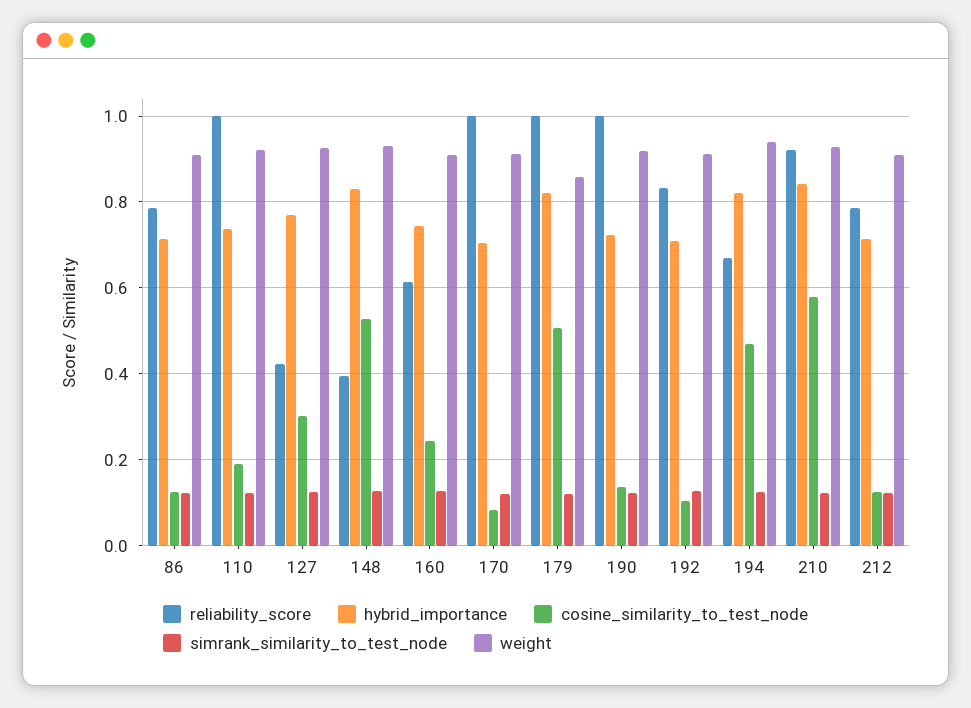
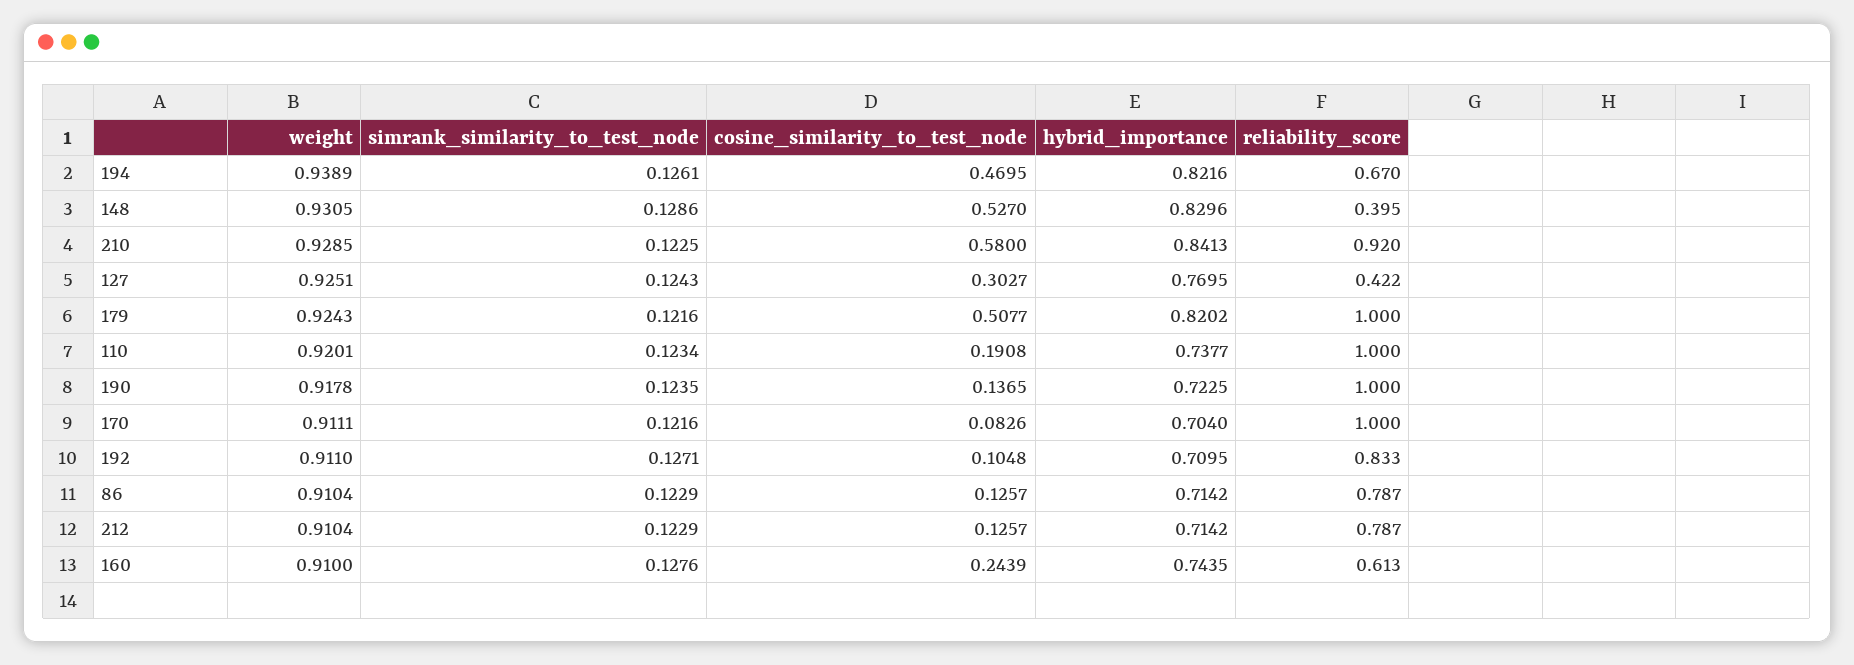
weight, 179: 0.86 -> 0.9243

